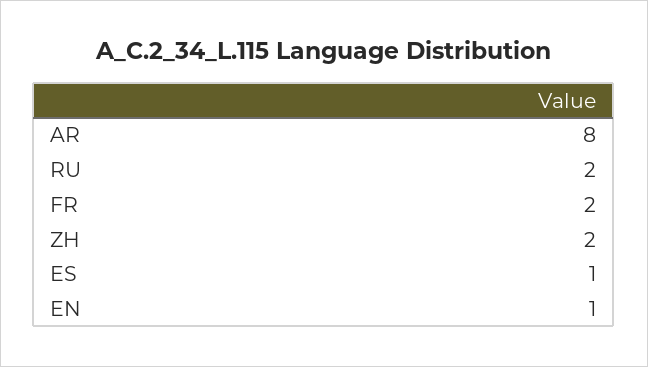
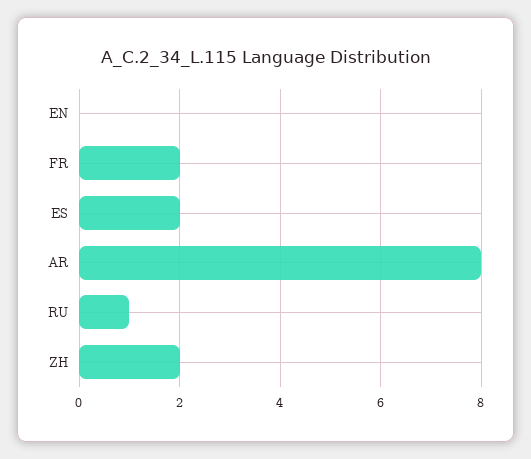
RU: 2 -> 1
ES: 1 -> 2
EN: 1 -> 0

